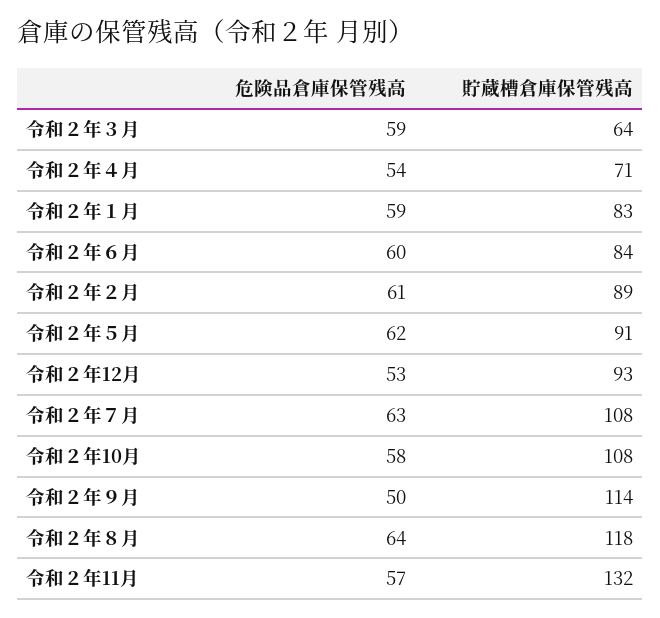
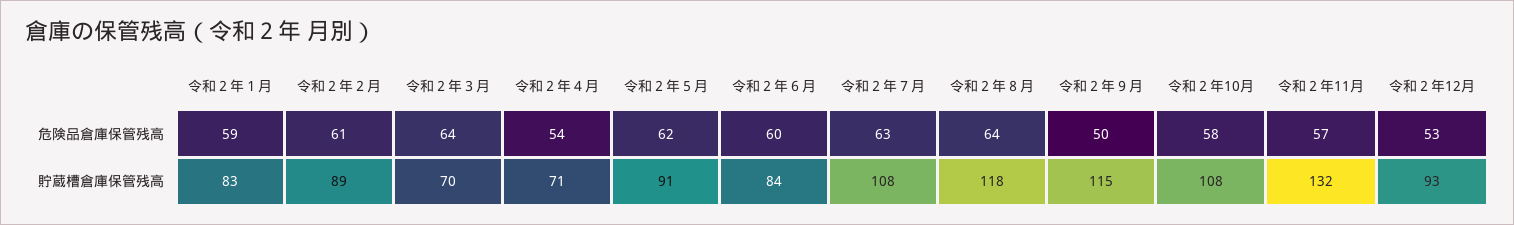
危険品倉庫保管残高, 令和２年３月: 59 -> 64
貯蔵槽倉庫保管残高, 令和２年３月: 64 -> 70
貯蔵槽倉庫保管残高, 令和２年９月: 114 -> 115

